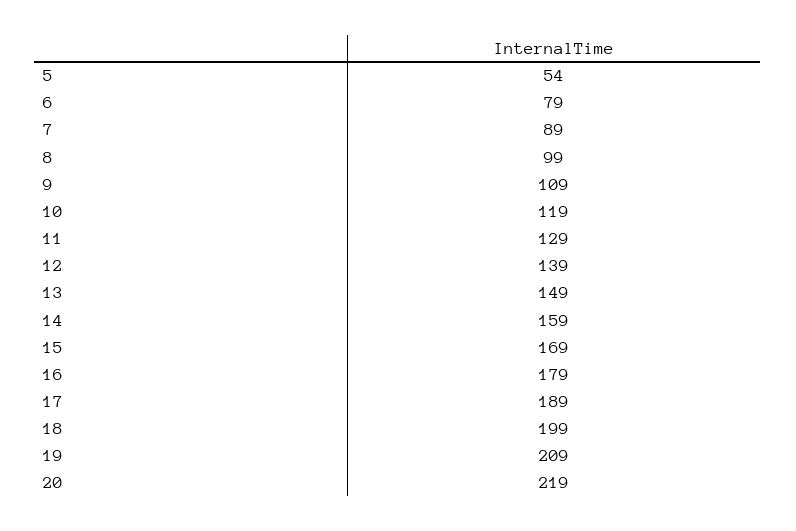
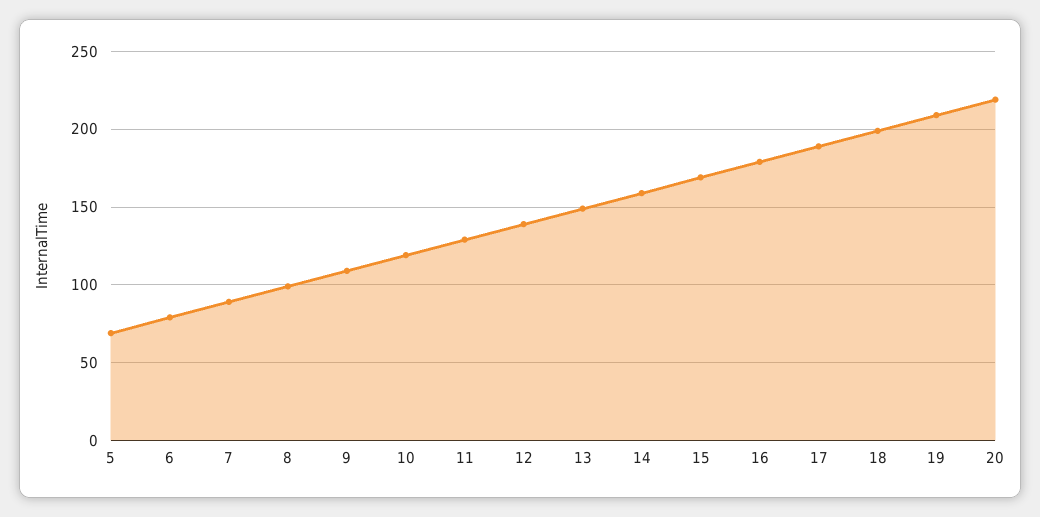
5: 54 -> 70

